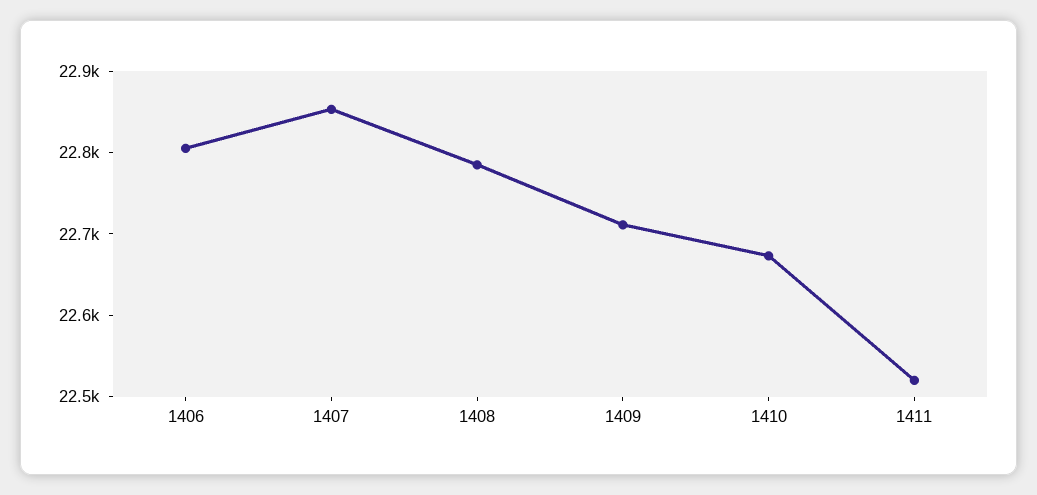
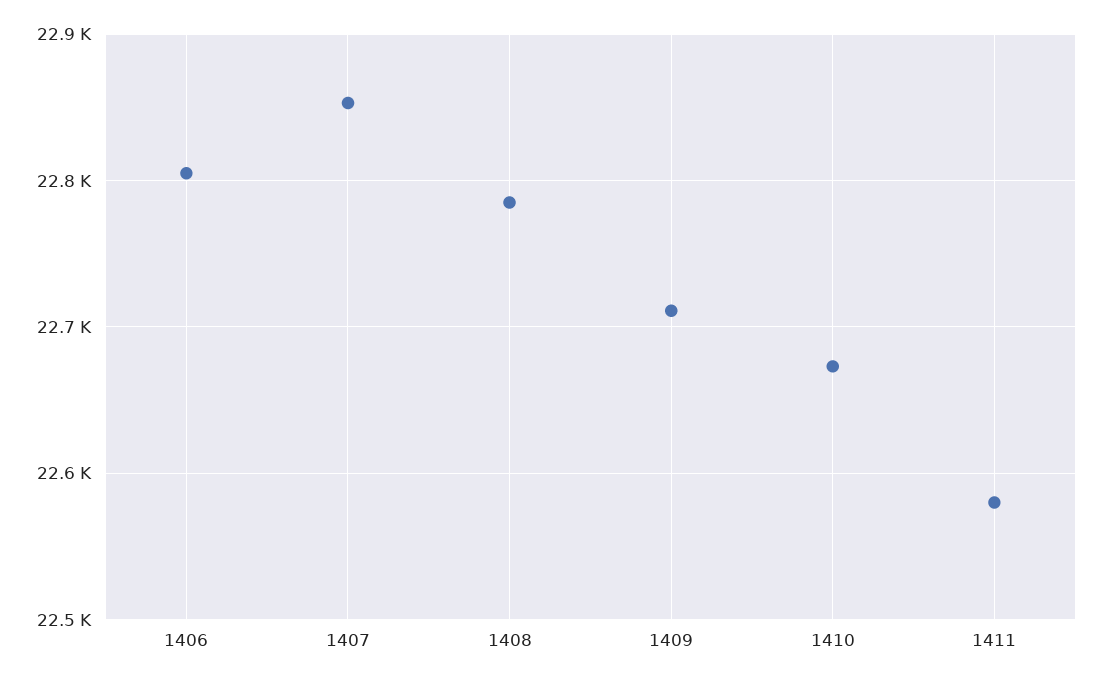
1411: 22520 -> 22580

